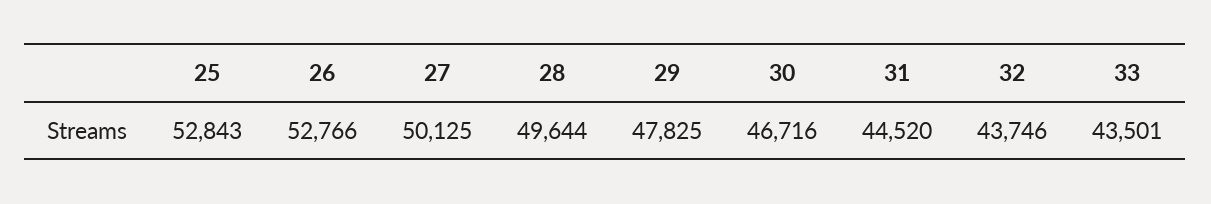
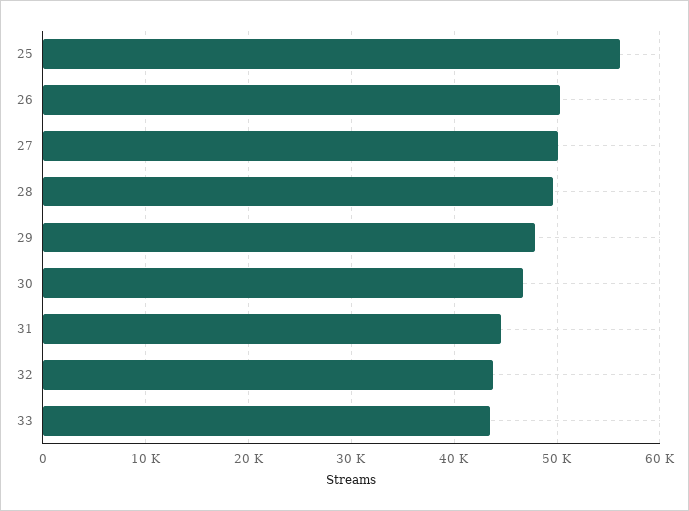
25: 52843 -> 56000
26: 52766 -> 50000

